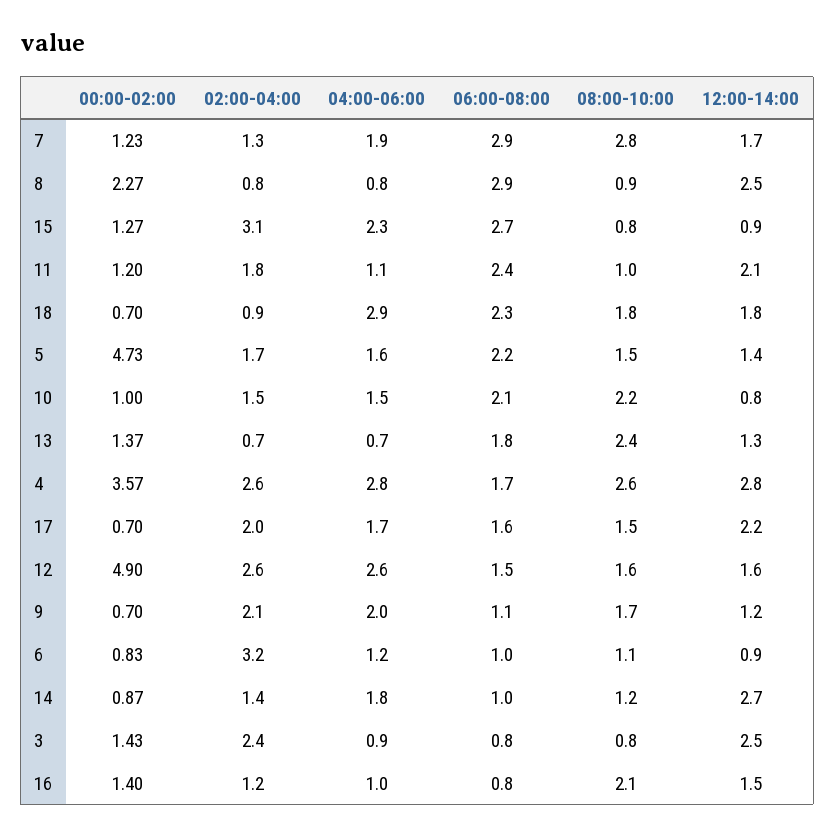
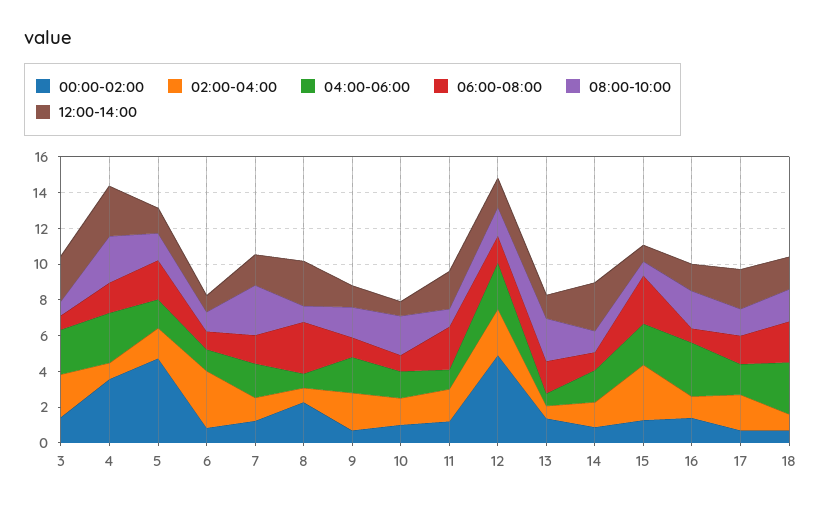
06:00-08:00, 7: 2.9 -> 1.5
06:00-08:00, 10: 2.1 -> 1
02:00-04:00, 4: 2.6 -> 1
04:00-06:00, 3: 0.9 -> 2.5
04:00-06:00, 16: 1 -> 3

